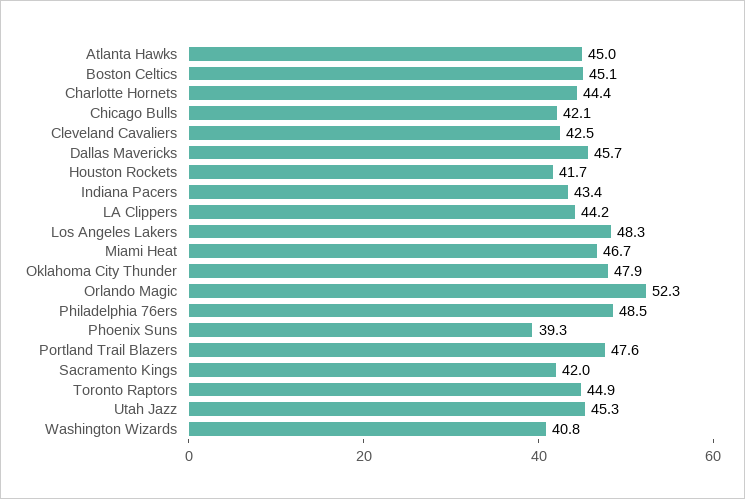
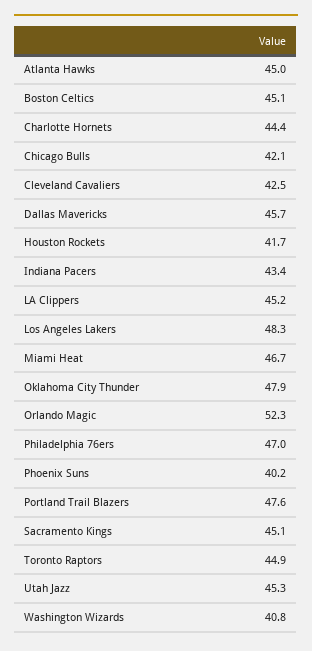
LA Clippers: 44.2 -> 45.2
Philadelphia 76ers: 48.5 -> 47
Phoenix Suns: 39.3 -> 40.2
Sacramento Kings: 42 -> 45.1

